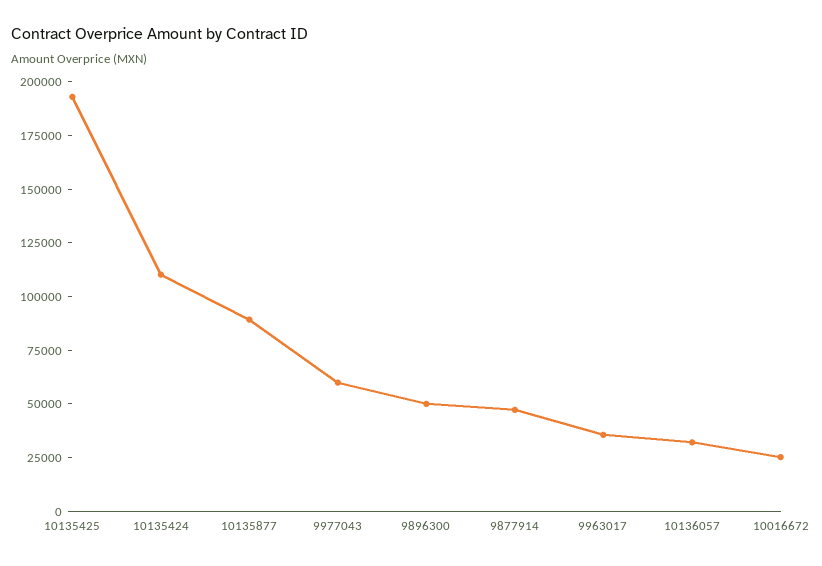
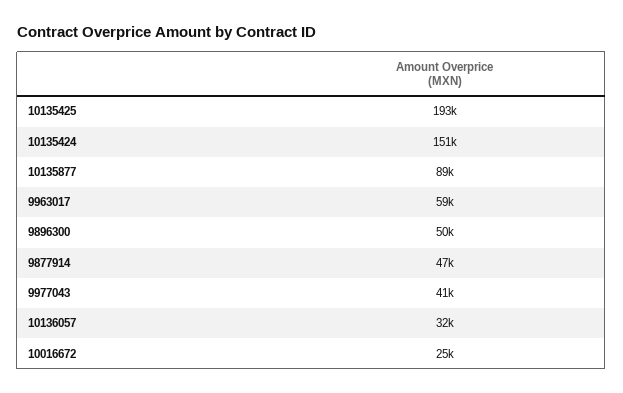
10135424: 110000 -> 151000
9977043: 60000 -> 41000
9963017: 35000 -> 59000

